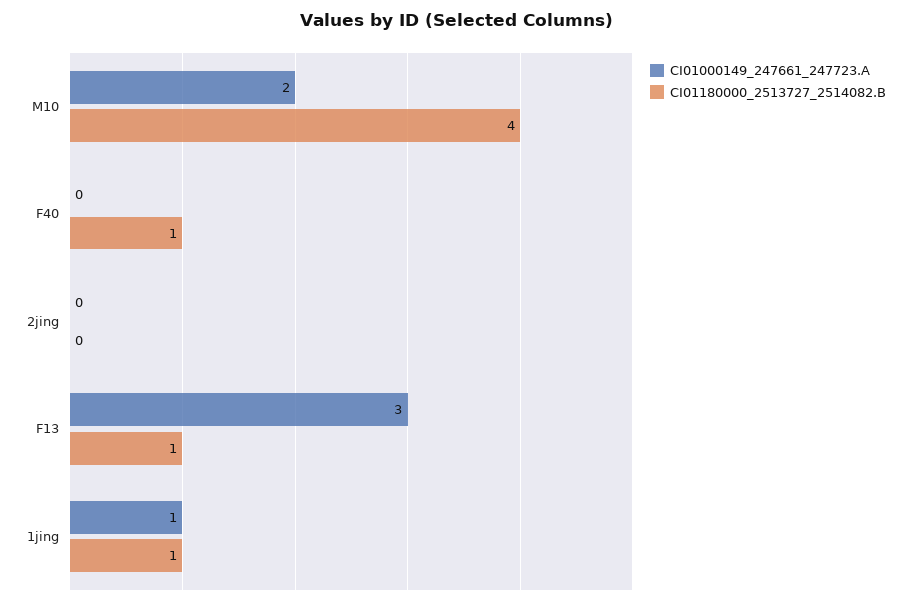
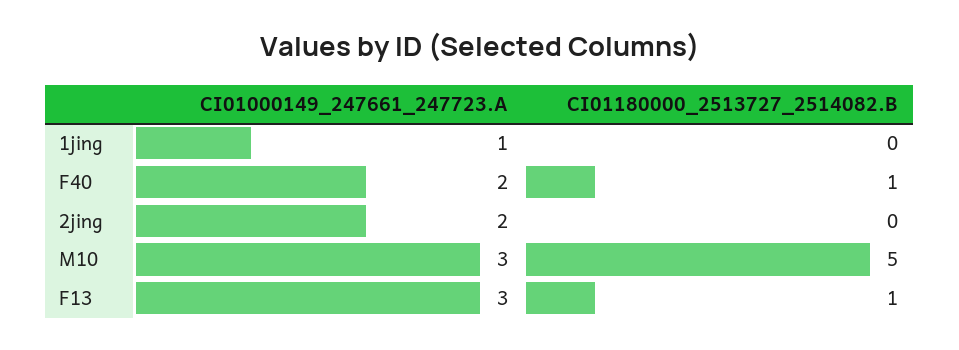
CI01000149_247661_247723.A, M10: 2 -> 3
CI01180000_2513727_2514082.B, M10: 4 -> 5
CI01000149_247661_247723.A, F40: 0 -> 2
CI01000149_247661_247723.A, 2jing: 0 -> 2
CI01180000_2513727_2514082.B, 1jing: 1 -> 0

